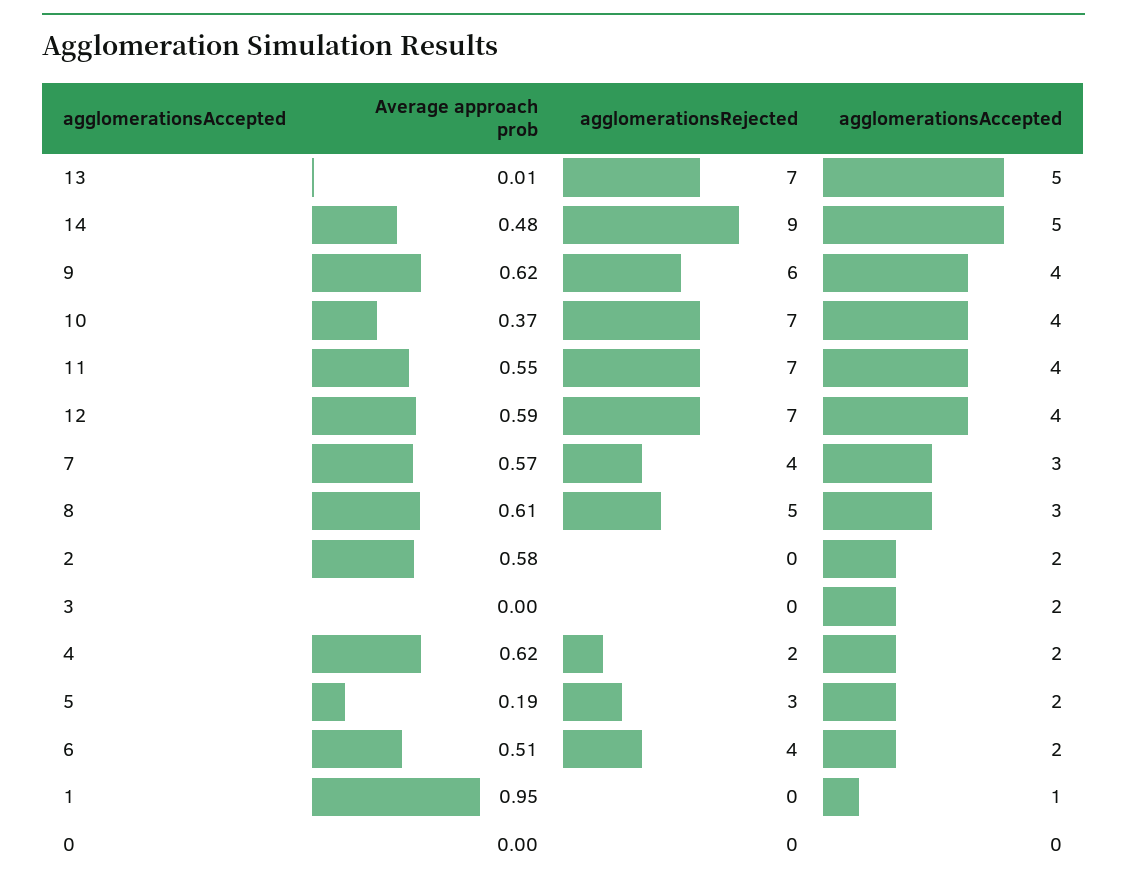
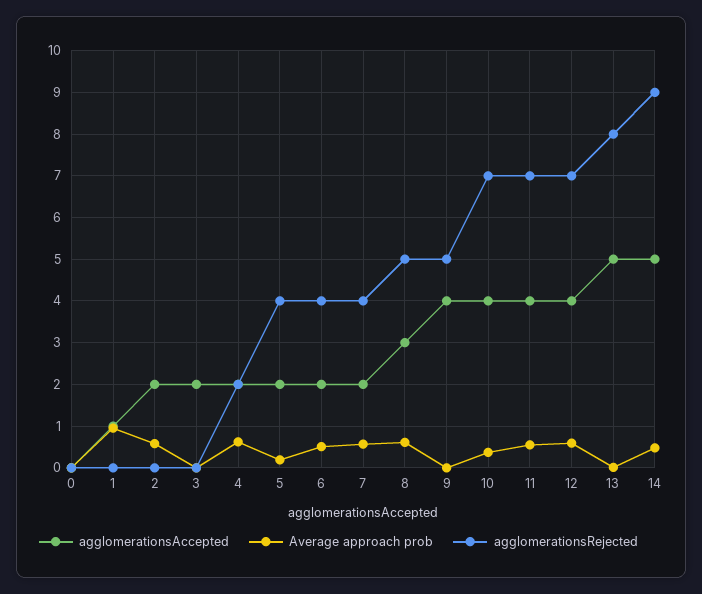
agglomerationsRejected, 13: 7 -> 8
Average approach prob, 9: 0.62 -> 0
agglomerationsRejected, 9: 6 -> 5
agglomerationsAccepted, 7: 3 -> 2
agglomerationsRejected, 5: 3 -> 4

